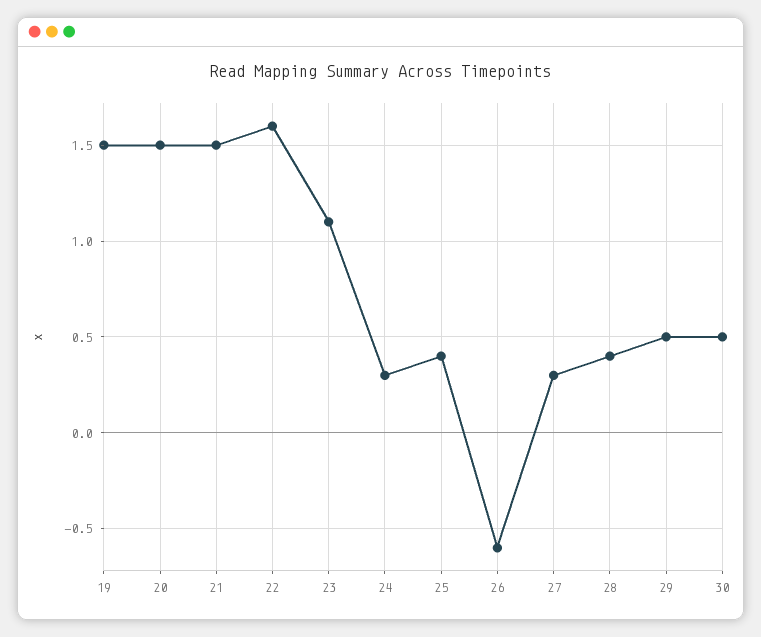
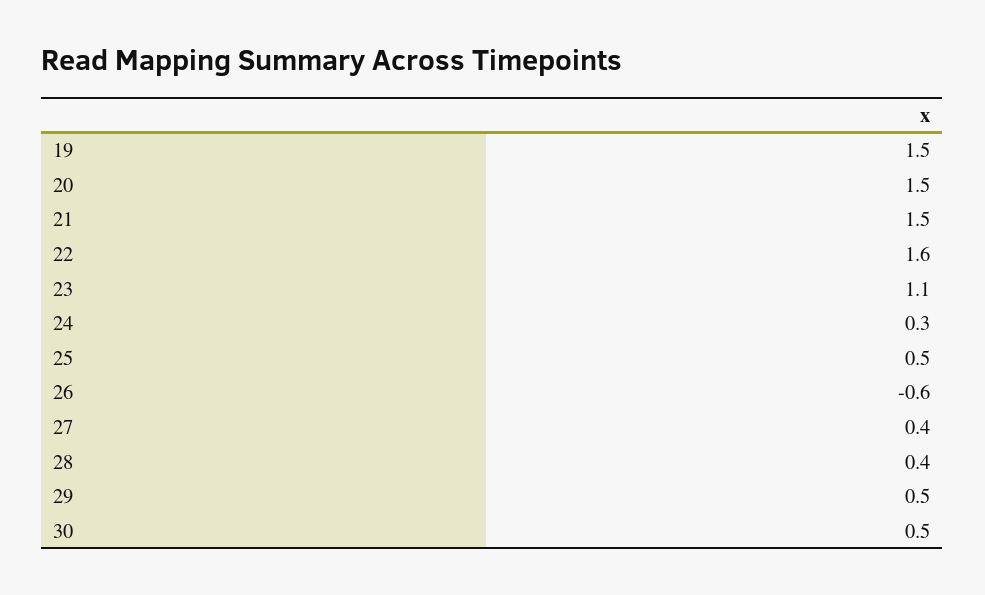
25: 0.4 -> 0.5
27: 0.3 -> 0.4

